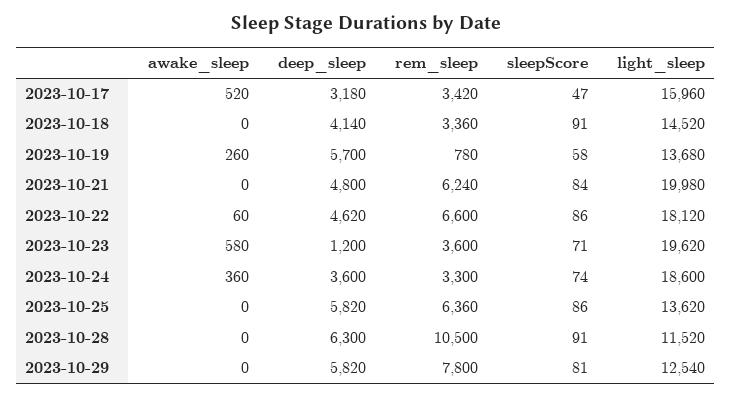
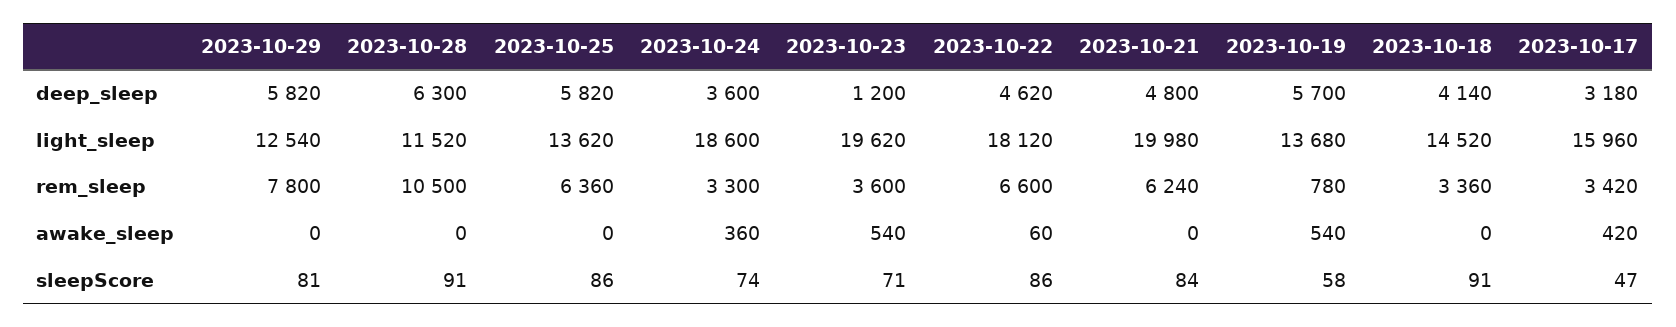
awake_sleep, 2023-10-17: 520 -> 420
awake_sleep, 2023-10-19: 260 -> 540
awake_sleep, 2023-10-23: 580 -> 540

